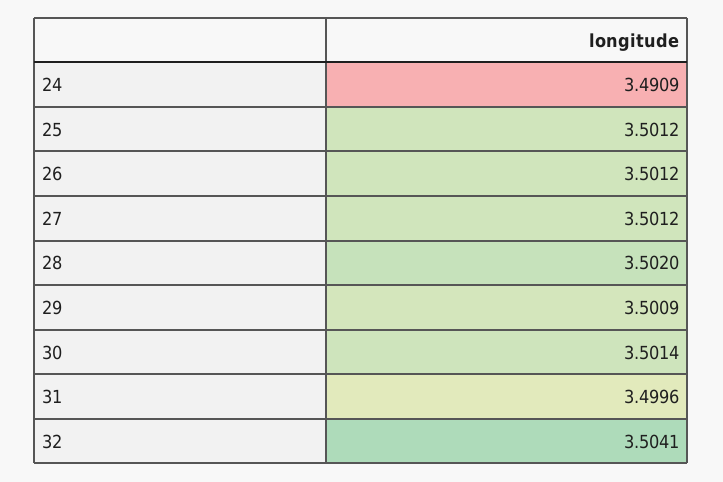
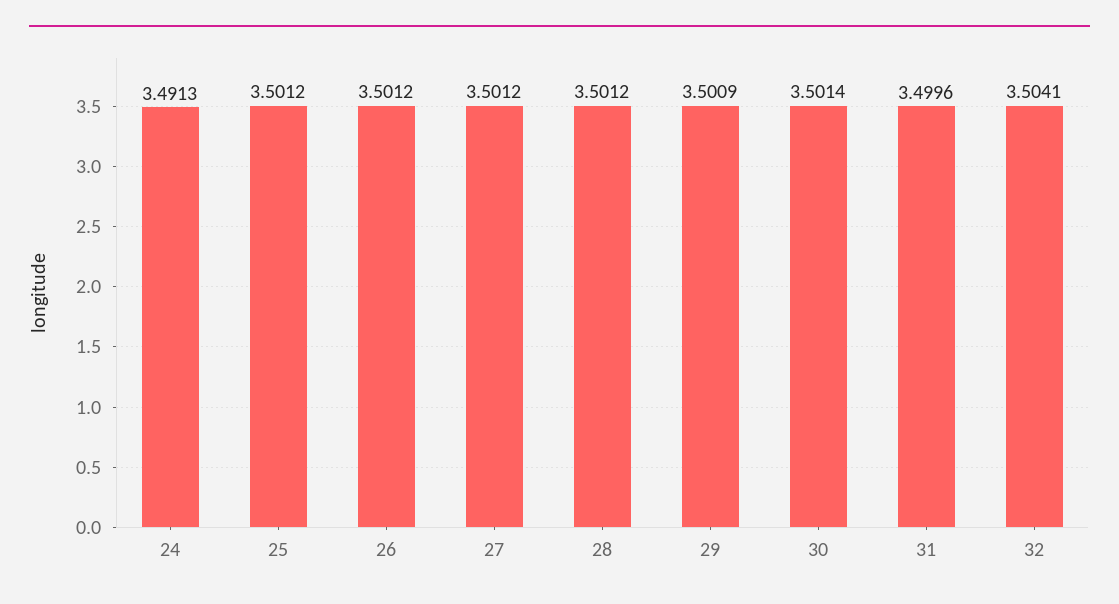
24: 3.4909 -> 3.4913
28: 3.502 -> 3.5012

